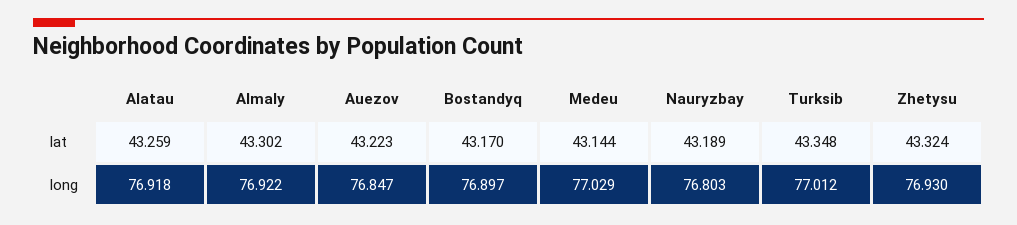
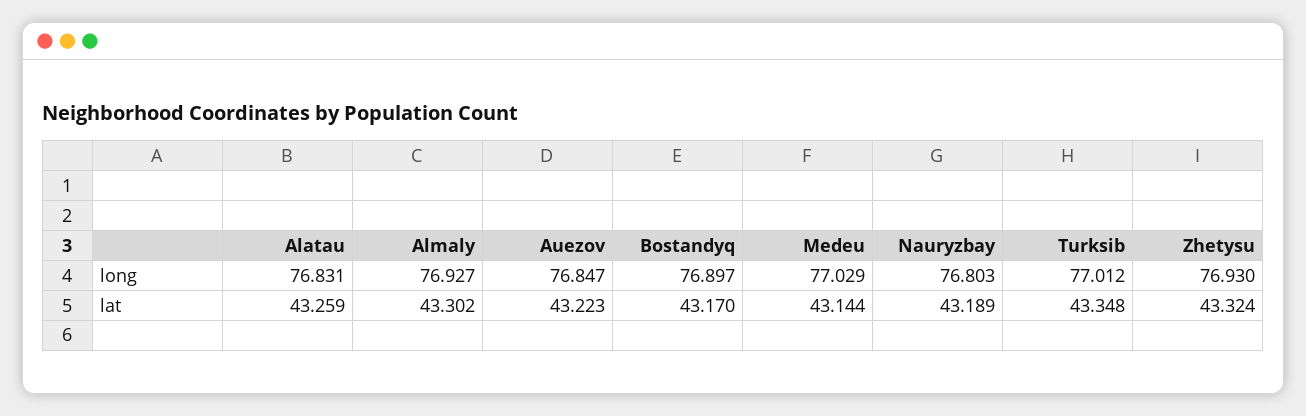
Alatau, long: 76.918 -> 76.831
Almaly, long: 76.922 -> 76.927

